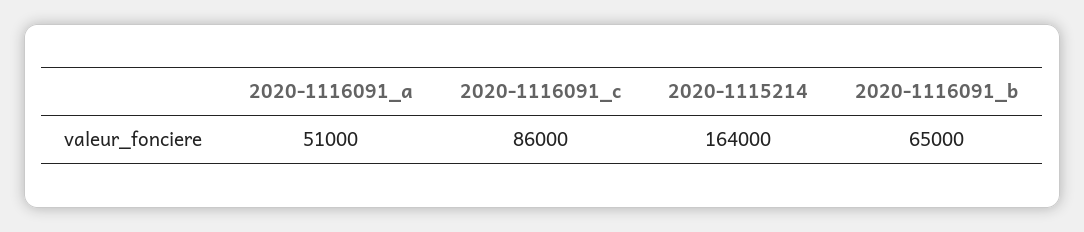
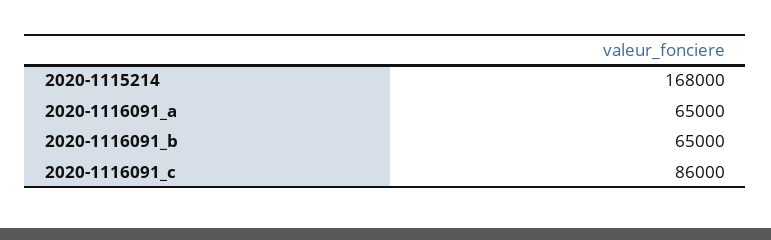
2020-1116091_a: 51000 -> 65000
2020-1115214: 164000 -> 168000

